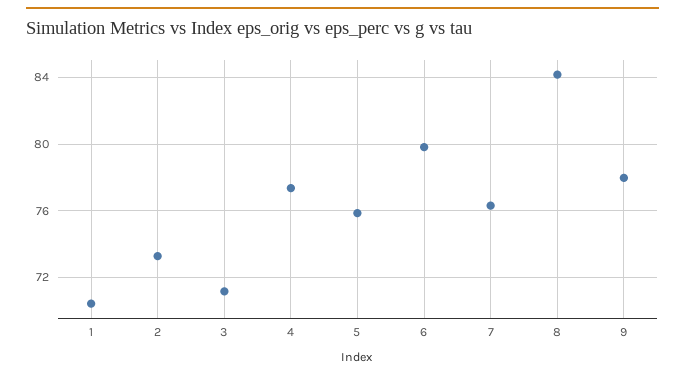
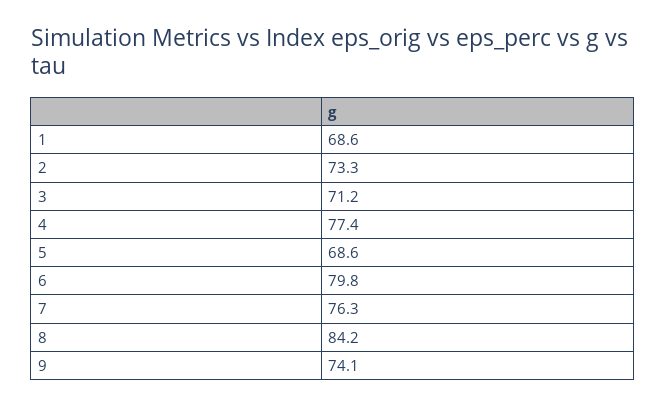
1: 70.5 -> 68.6
5: 76 -> 68.6
9: 78 -> 74.1

